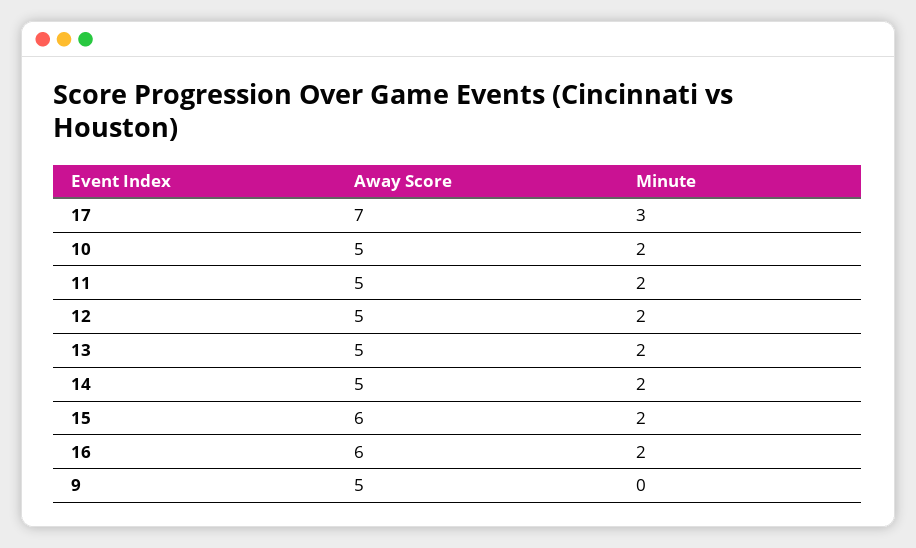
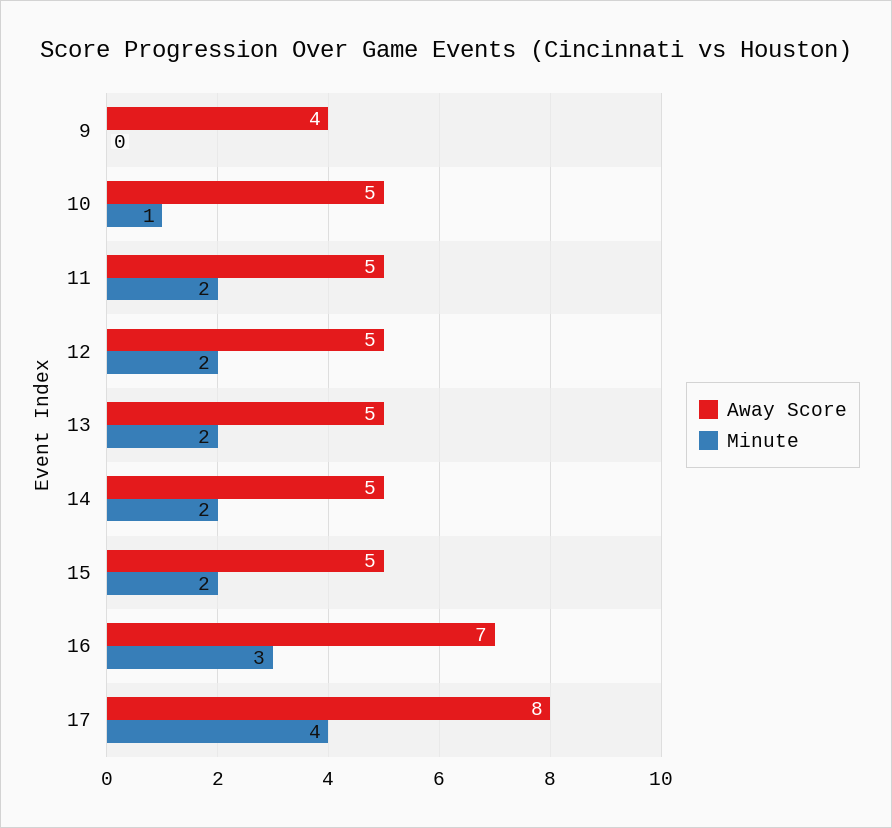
Away Score, 17: 7 -> 8
Minute, 17: 3 -> 4
Minute, 10: 2 -> 1
Away Score, 15: 6 -> 5
Away Score, 16: 6 -> 7
Minute, 16: 2 -> 3
Away Score, 9: 5 -> 4

